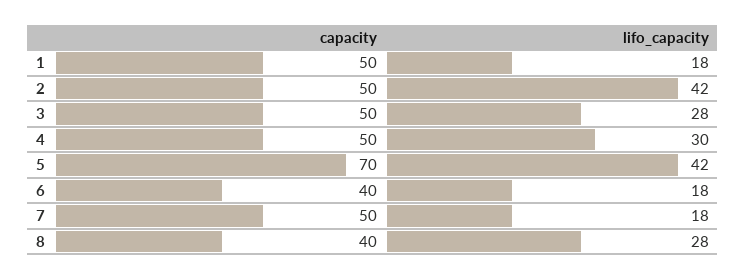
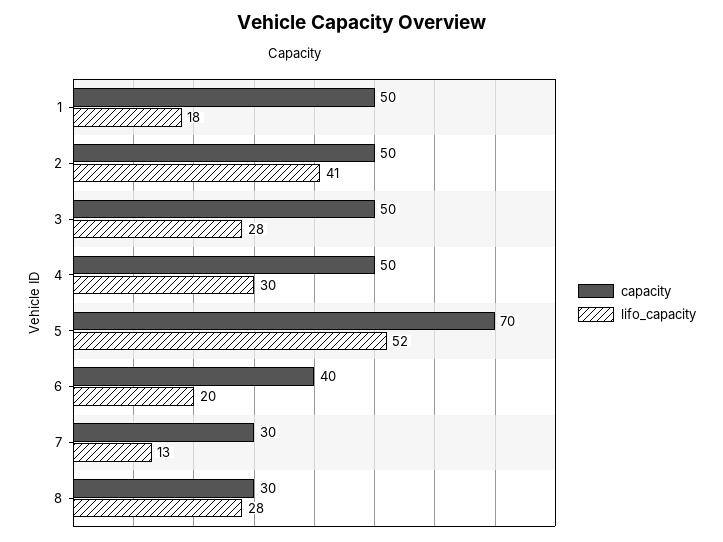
lifo_capacity, 2: 42 -> 41
lifo_capacity, 5: 42 -> 52
lifo_capacity, 6: 18 -> 20
capacity, 7: 50 -> 30
lifo_capacity, 7: 18 -> 13
capacity, 8: 40 -> 30

